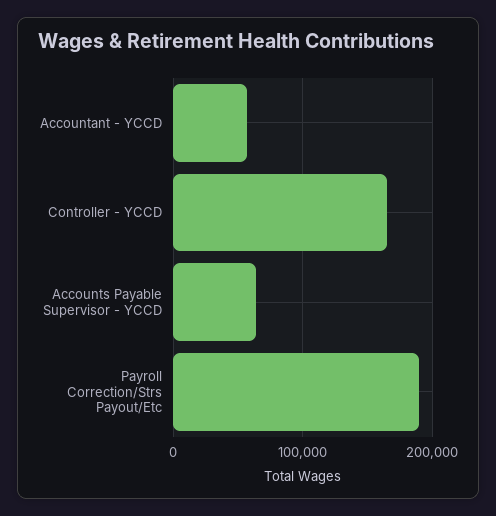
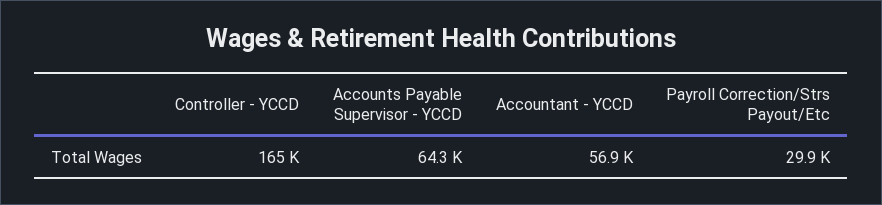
Payroll Correction/Strs Payout/Etc: 190000 -> 29900

